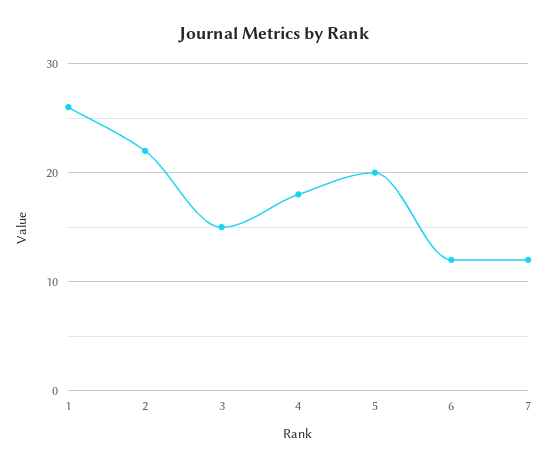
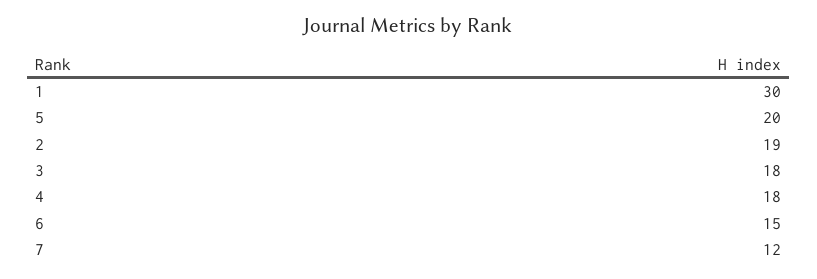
1: 26 -> 30
2: 22 -> 19
3: 15 -> 18
6: 12 -> 15

